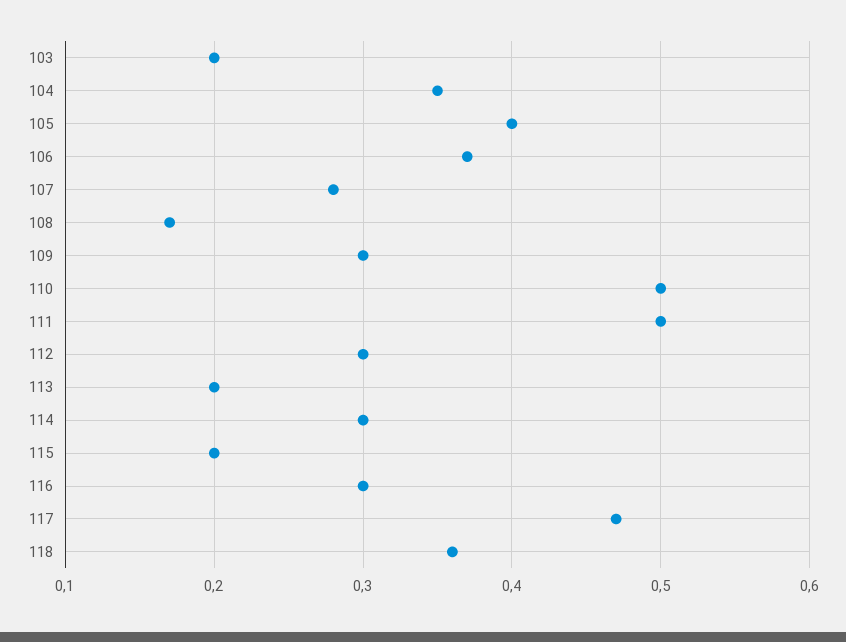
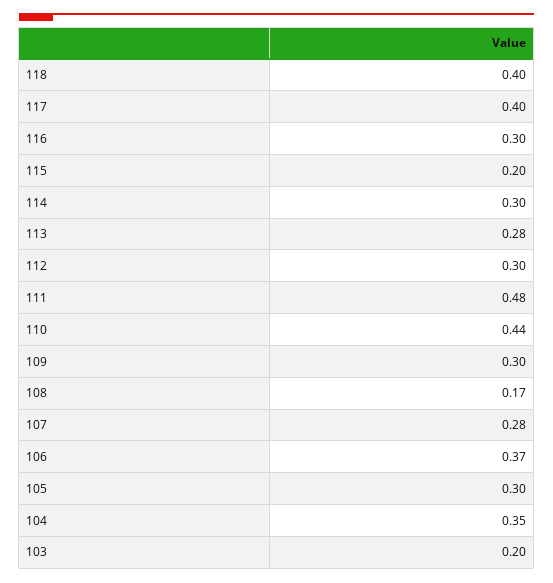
105: 0.4 -> 0.3
110: 0.5 -> 0.44
111: 0.5 -> 0.48
113: 0.2 -> 0.28
117: 0.47 -> 0.4
118: 0.36 -> 0.4

